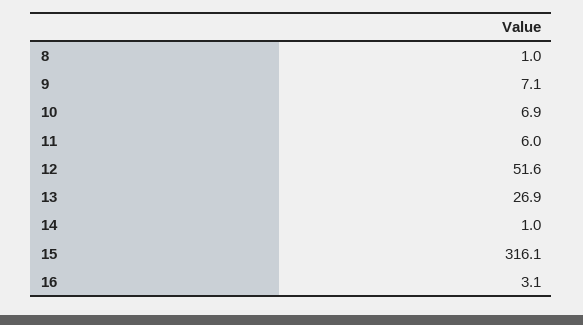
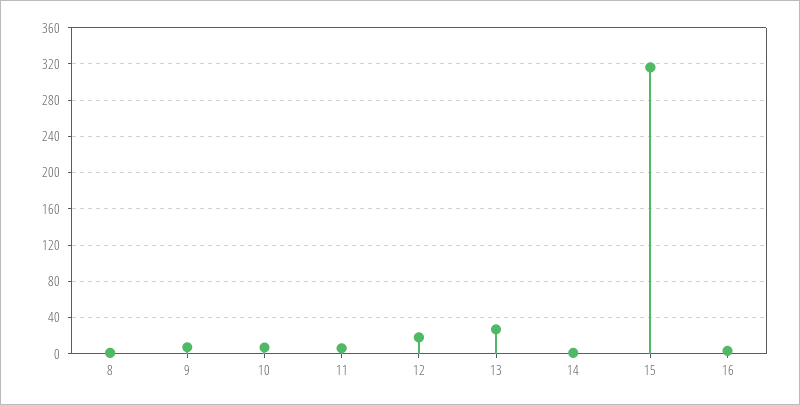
12: 51.6 -> 20

